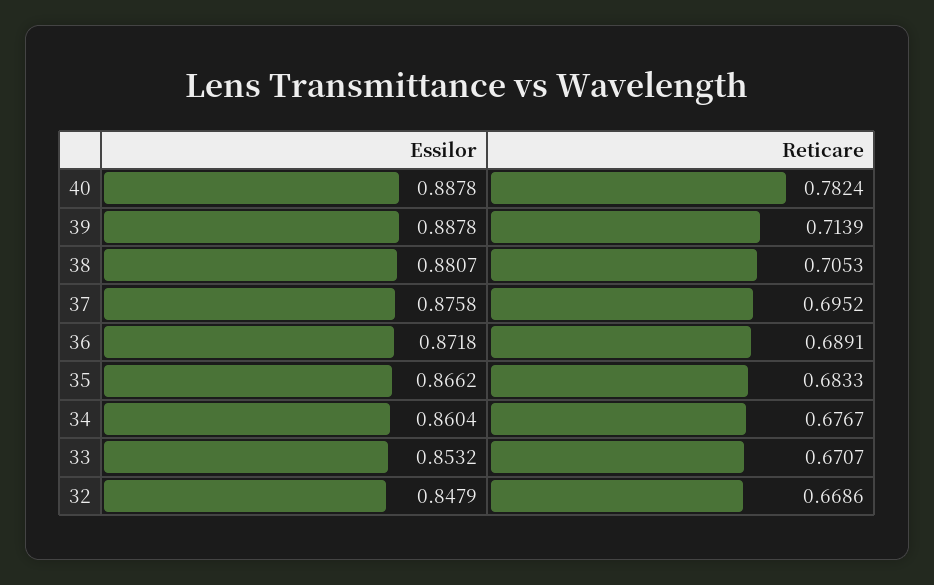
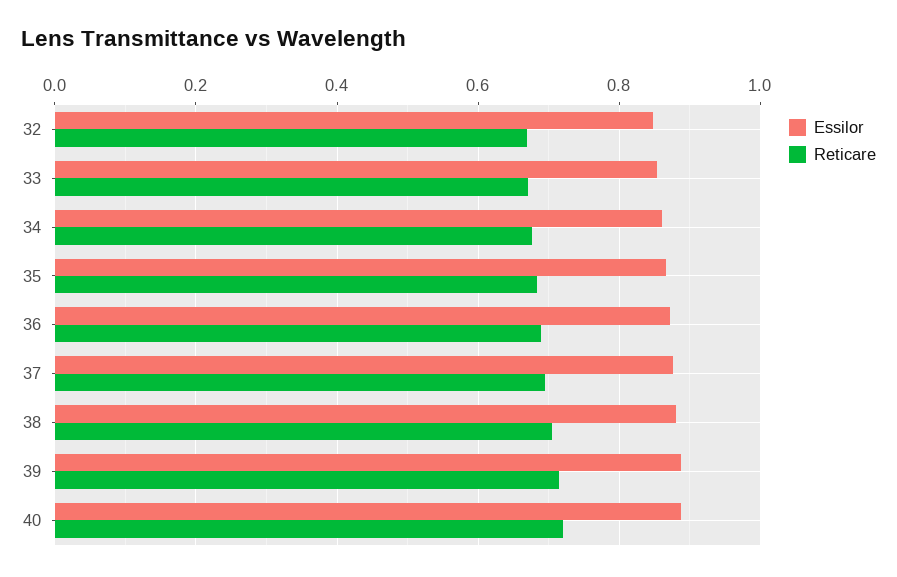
Reticare, 40: 0.7824 -> 0.72

